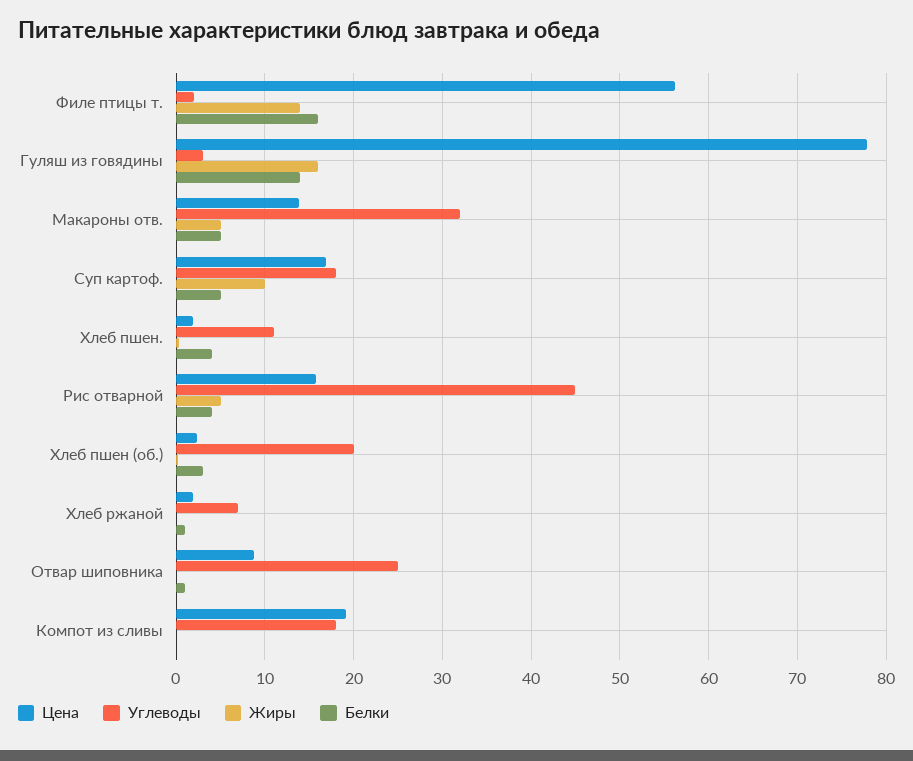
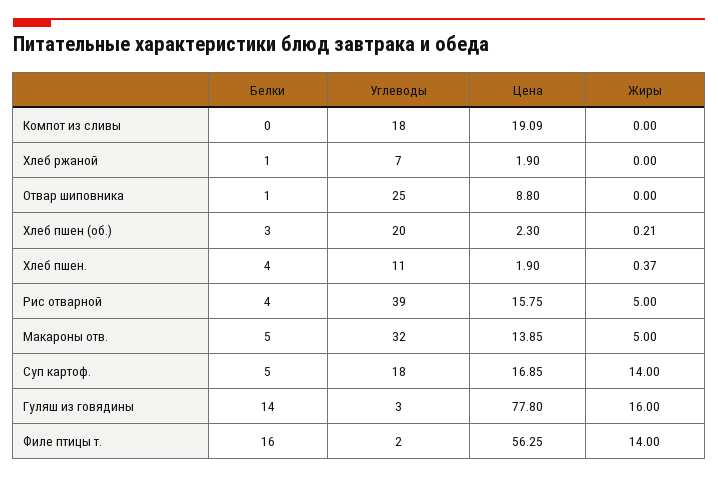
Жиры, Суп картоф.: 10 -> 14
Углеводы, Рис отварной: 45 -> 39

